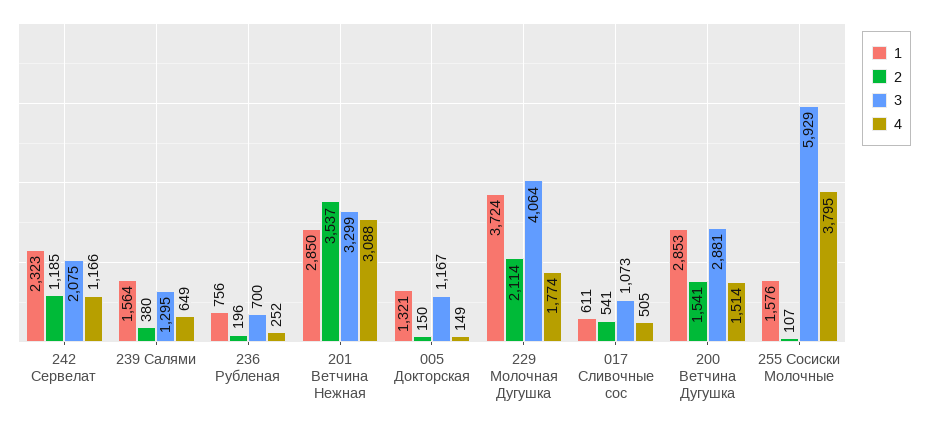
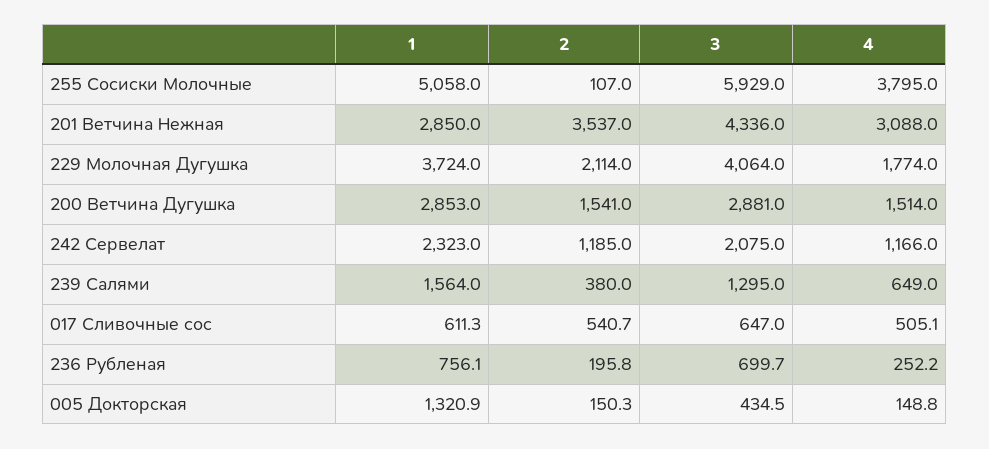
3, 201 Ветчина Нежная: 3299 -> 4336
3, 005 Докторская: 1167 -> 434.5
3, 017 Сливочные сос: 1073 -> 647
1, 255 Сосиски Молочные: 1576 -> 5058

